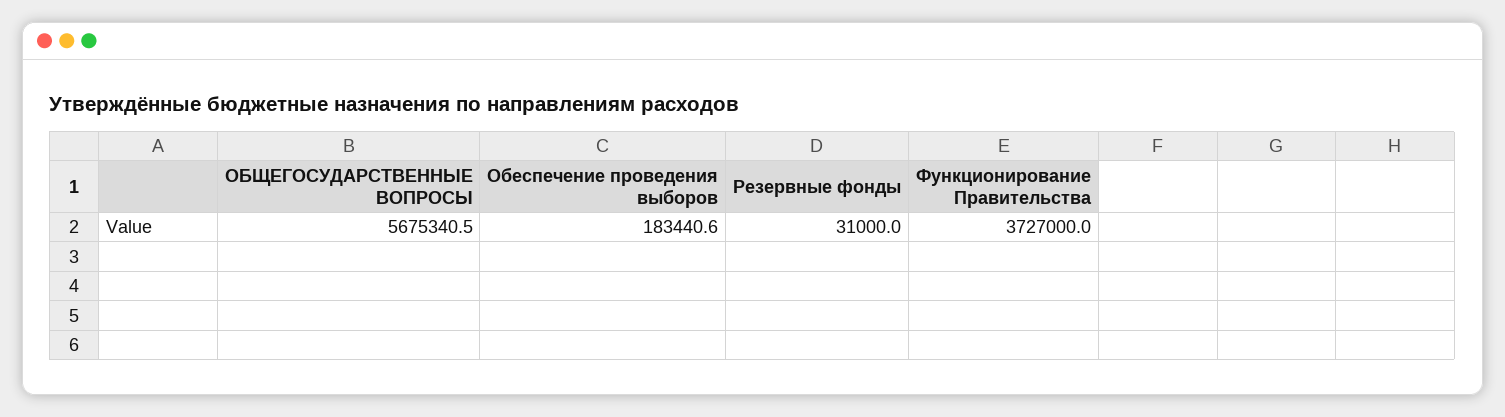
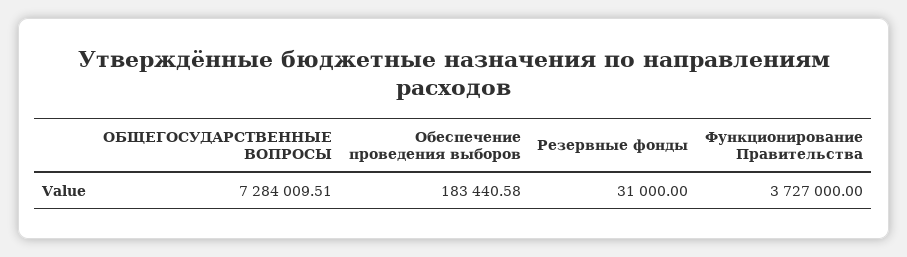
ОБЩЕГОСУДАРСТВЕННЫЕ ВОПРОСЫ: 5675340.5 -> 7284009.51

